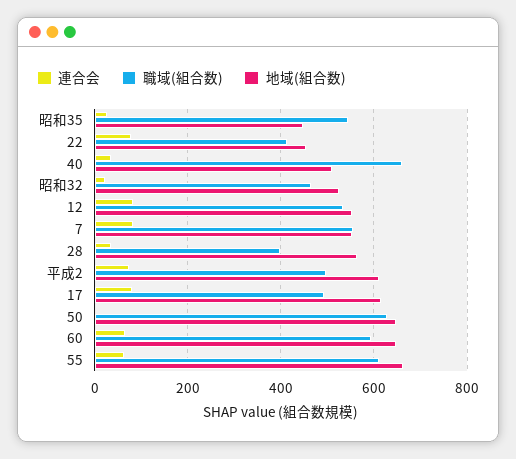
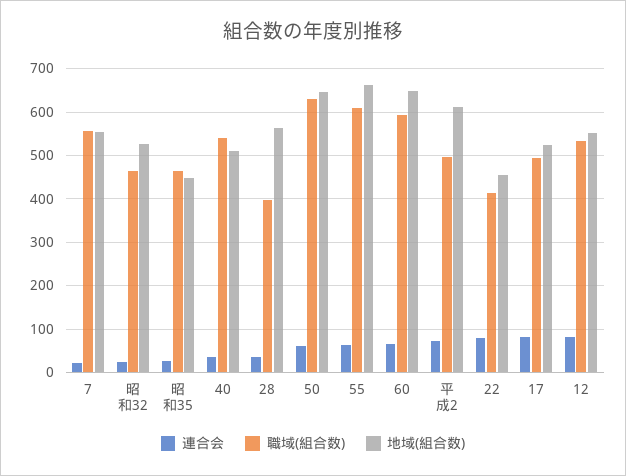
職域(組合数), 昭和35: 540 -> 460
職域(組合数), 40: 660 -> 540
連合会, 7: 80 -> 20
地域(組合数), 17: 620 -> 520
連合会, 50: 0 -> 60

